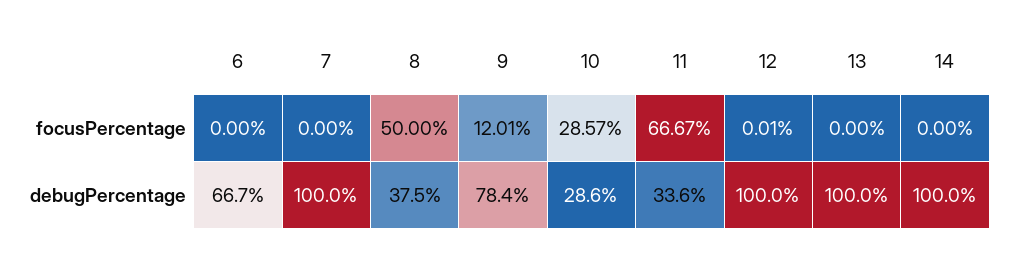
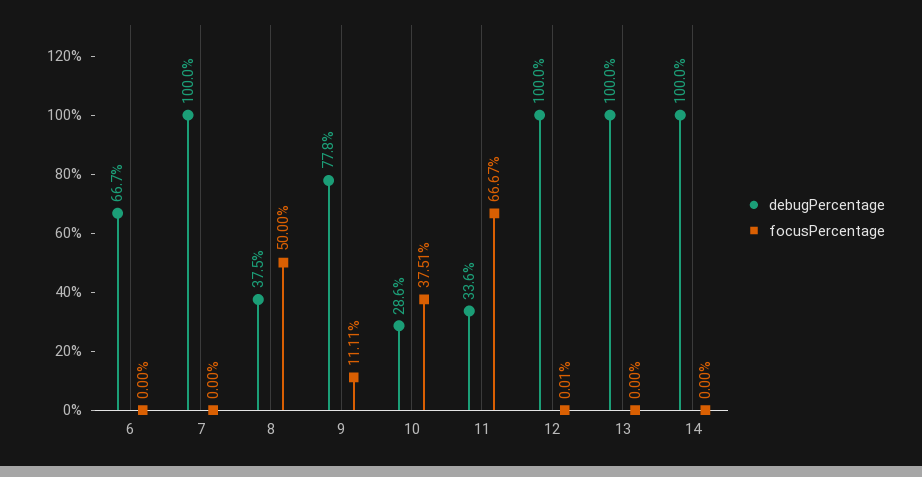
focusPercentage, 9: 12.01 -> 11.11
focusPercentage, 10: 28.57 -> 37.51
debugPercentage, 9: 78.4 -> 77.8

